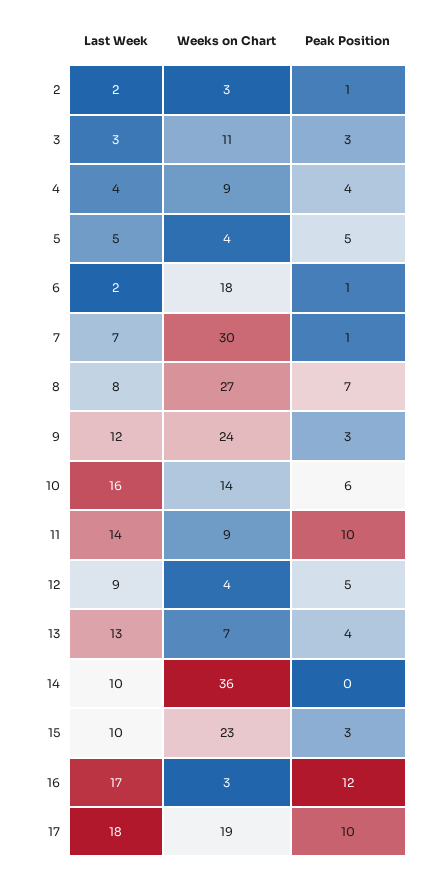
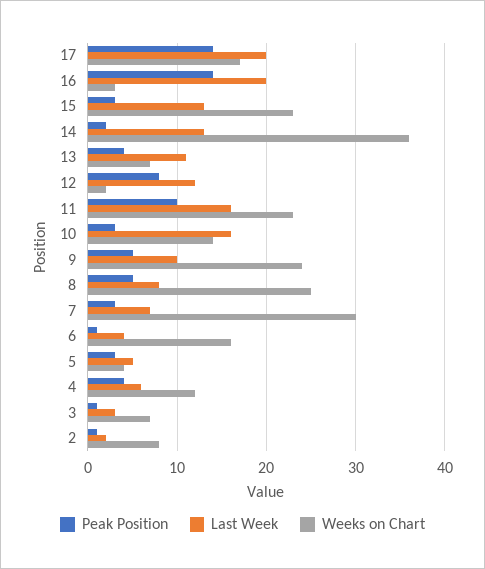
Weeks on Chart, 2: 3 -> 8
Weeks on Chart, 3: 11 -> 7
Peak Position, 3: 3 -> 1
Last Week, 4: 4 -> 6
Weeks on Chart, 4: 9 -> 12
Peak Position, 5: 5 -> 3
Last Week, 6: 2 -> 4
Weeks on Chart, 6: 18 -> 16
Peak Position, 7: 1 -> 3
Weeks on Chart, 8: 27 -> 25
Peak Position, 8: 7 -> 5
Last Week, 9: 12 -> 10
Peak Position, 9: 3 -> 5
Peak Position, 10: 6 -> 3
Last Week, 11: 14 -> 16
Weeks on Chart, 11: 9 -> 23
Last Week, 12: 9 -> 12
Weeks on Chart, 12: 4 -> 2
Peak Position, 12: 5 -> 8
Last Week, 13: 13 -> 11
Last Week, 14: 10 -> 13
Peak Position, 14: 0 -> 2
Last Week, 15: 10 -> 13
Last Week, 16: 17 -> 20
Peak Position, 16: 12 -> 14
Last Week, 17: 18 -> 20
Weeks on Chart, 17: 19 -> 17
Peak Position, 17: 10 -> 14

